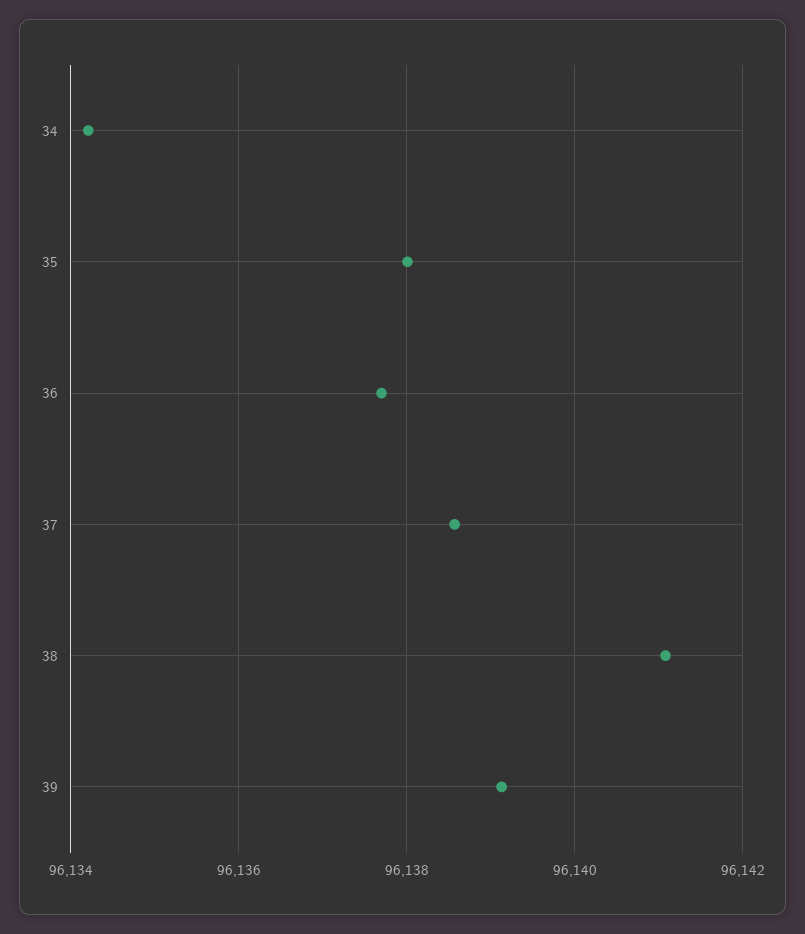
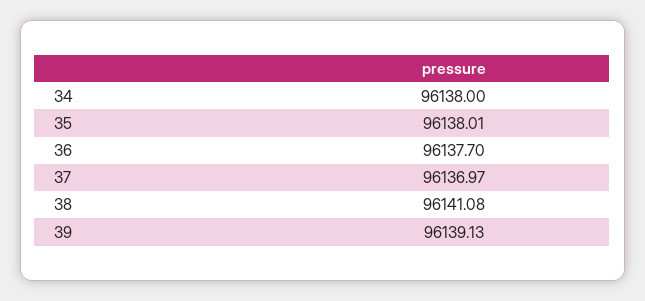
34: 96134.2 -> 96138
37: 96138.6 -> 96136.97

